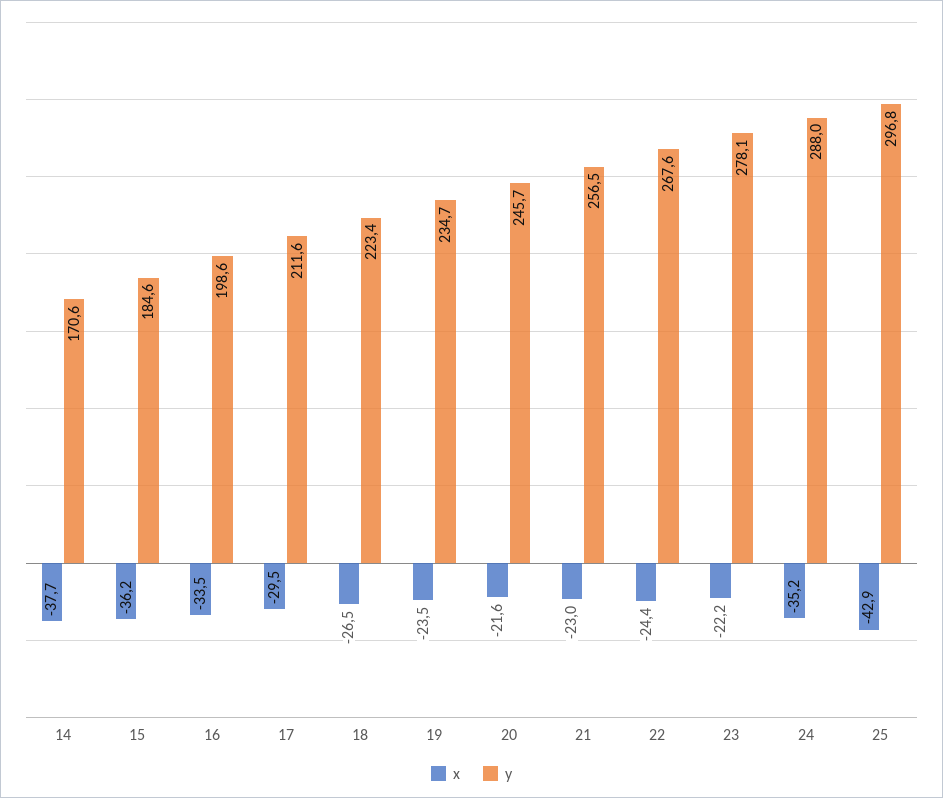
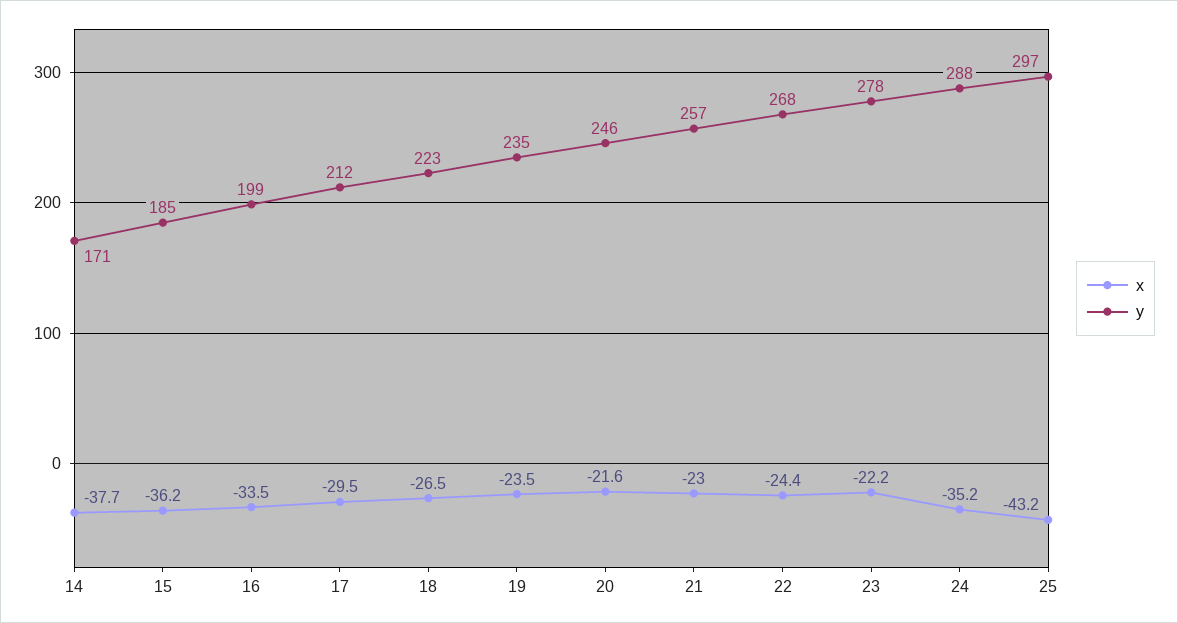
x, 25: -42.9 -> -43.2

